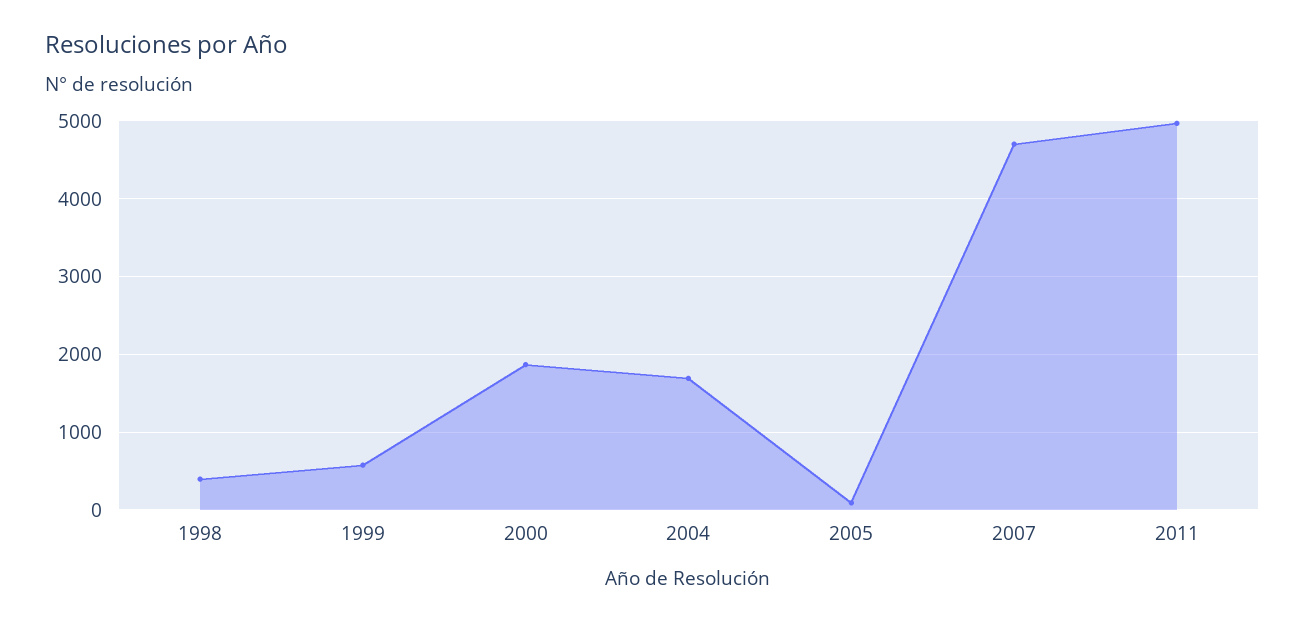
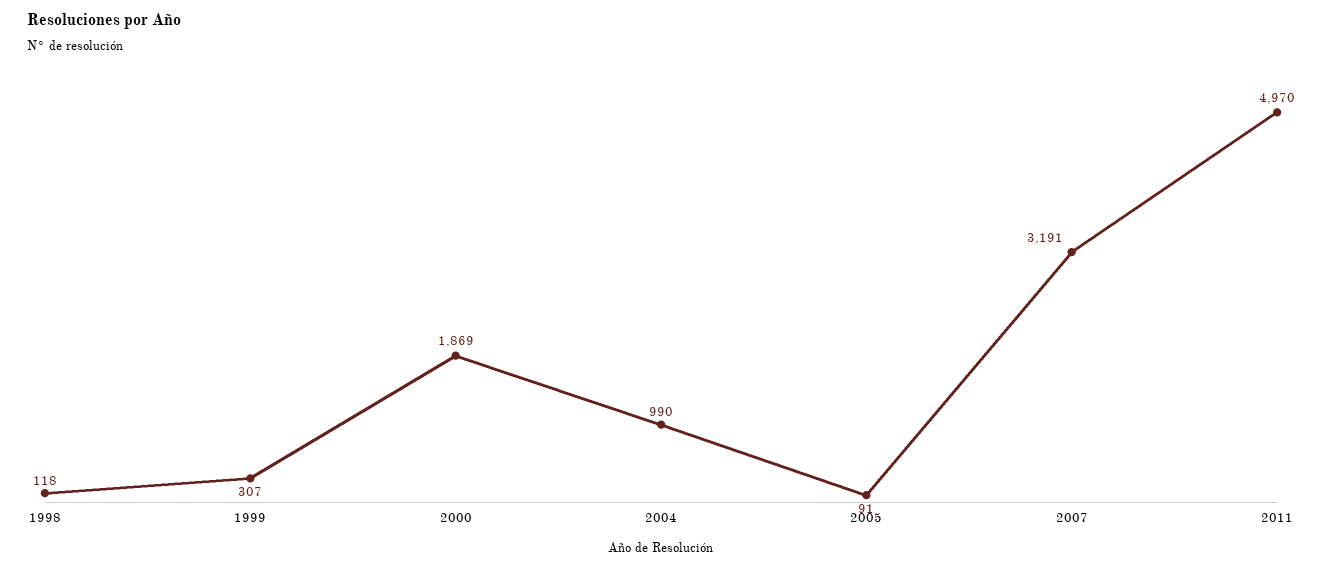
1998: 400 -> 118
1999: 600 -> 307
2004: 1700 -> 990
2007: 4700 -> 3191

